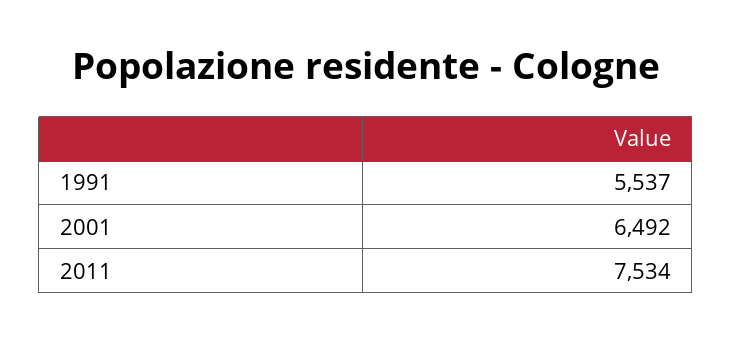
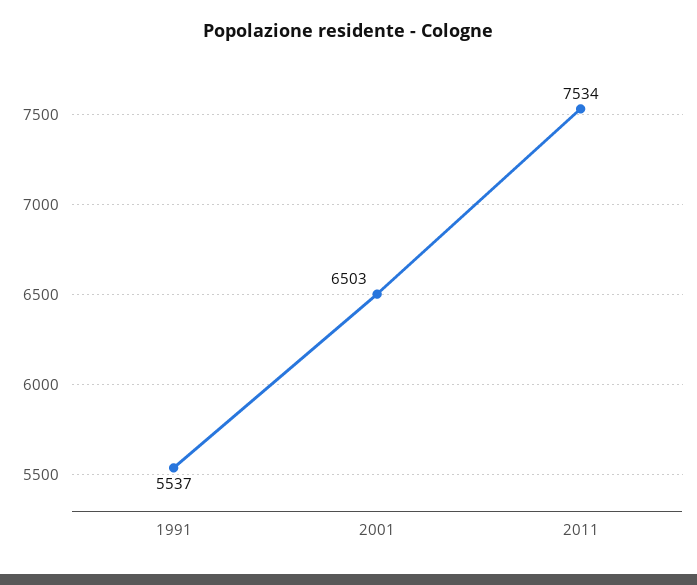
2001: 6492 -> 6503

